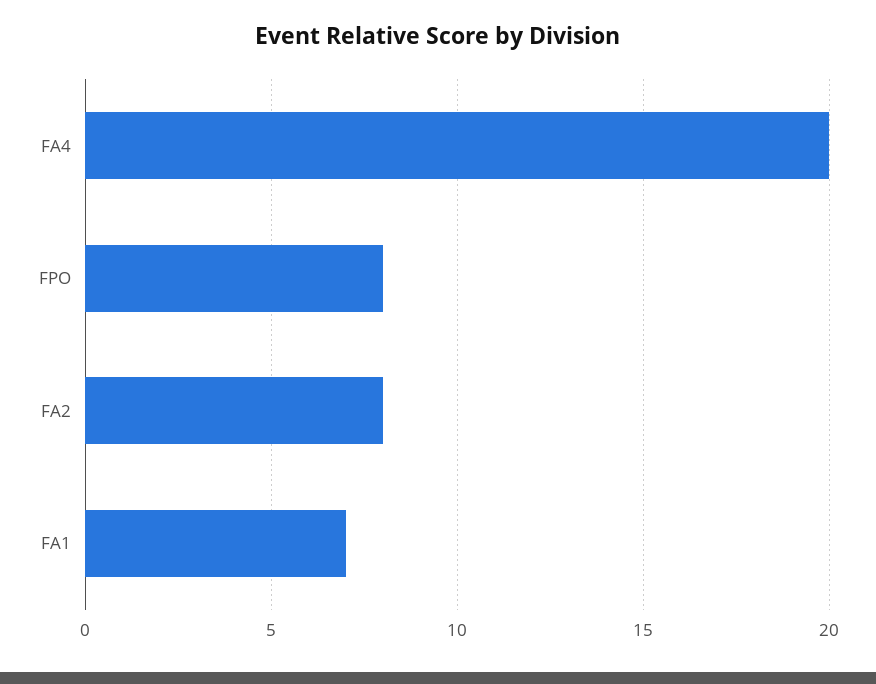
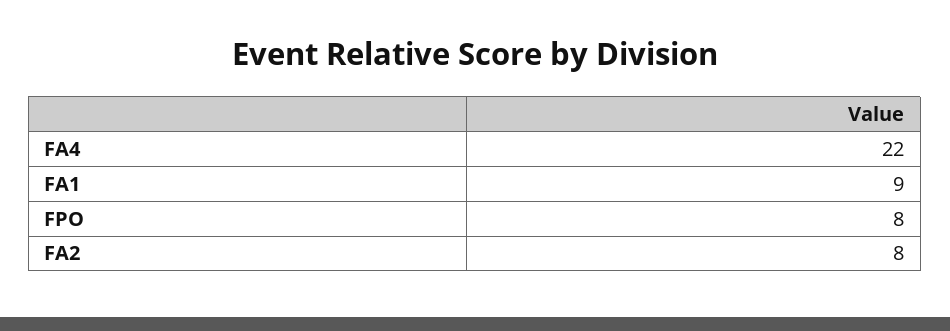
FA4: 20 -> 22
FA1: 7 -> 9

